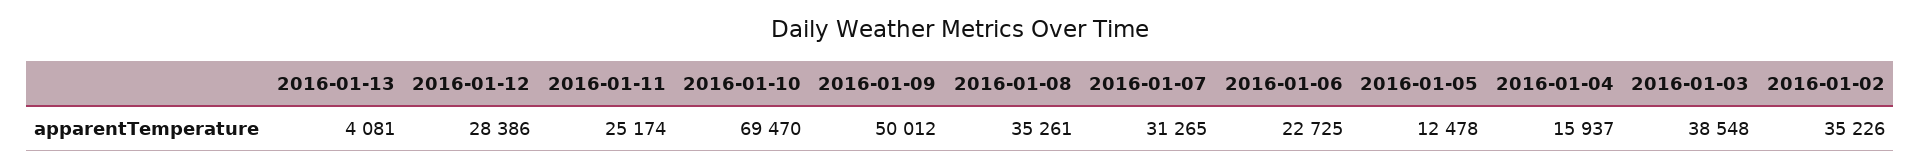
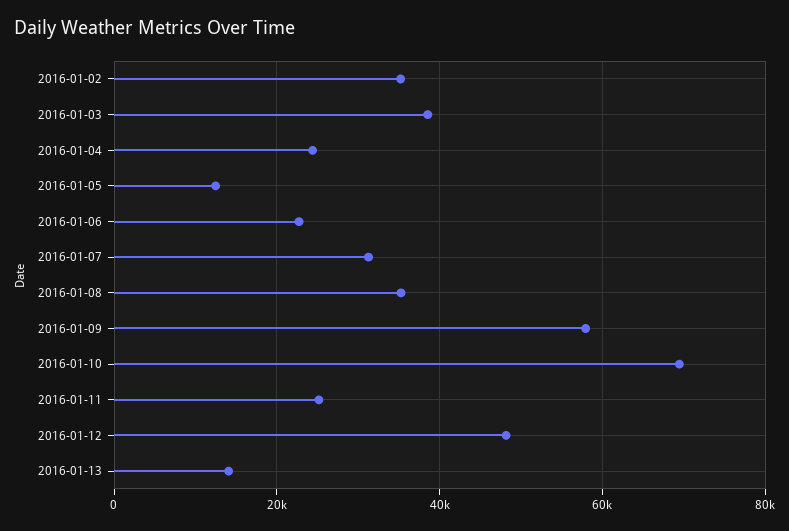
2016-01-13: 4081 -> 14000
2016-01-12: 28386 -> 48000
2016-01-09: 50012 -> 58000
2016-01-04: 15937 -> 24000

